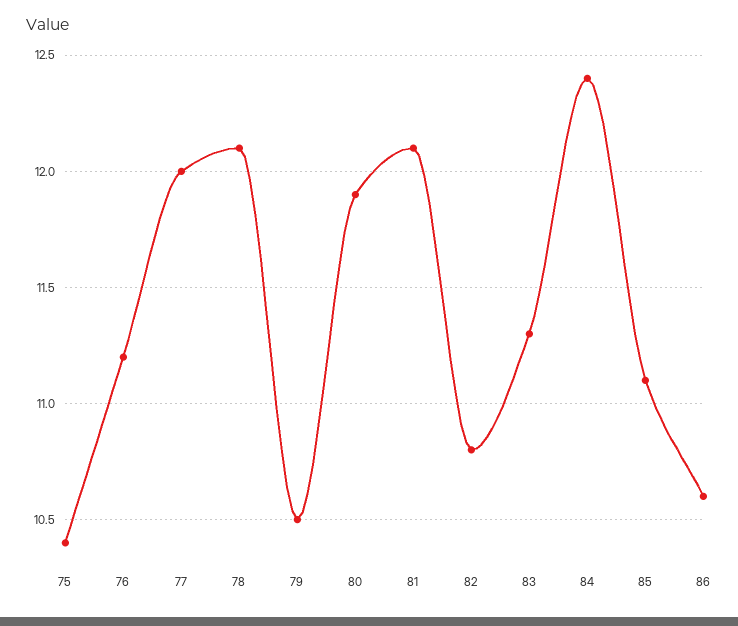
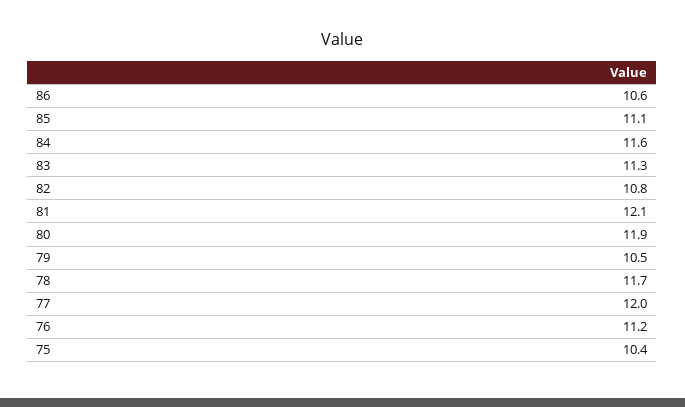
78: 12.1 -> 11.7
84: 12.4 -> 11.6

